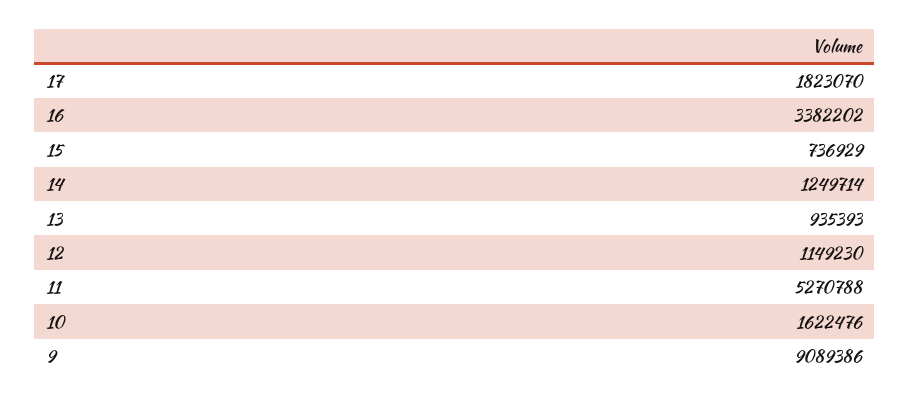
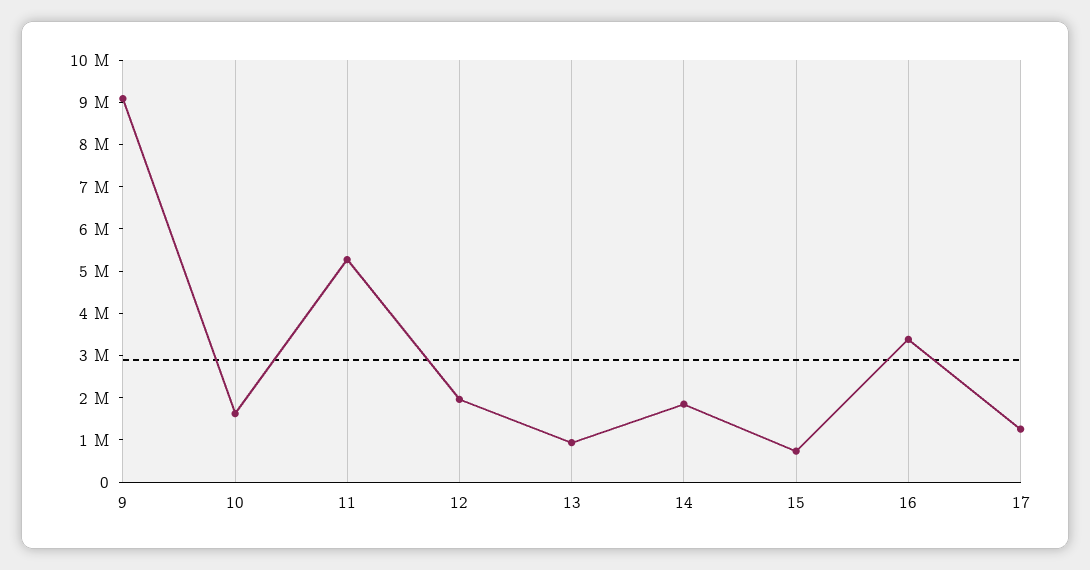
17: 1823070 -> 1200000
14: 1249714 -> 1800000
12: 1149230 -> 2000000

